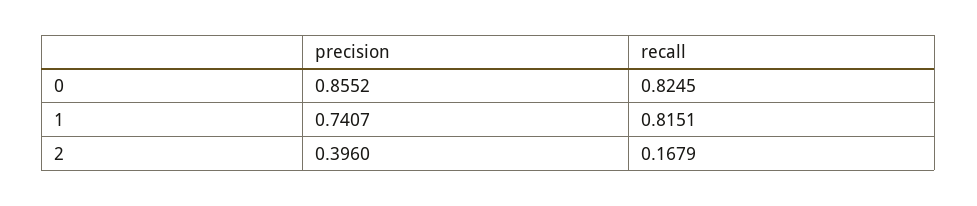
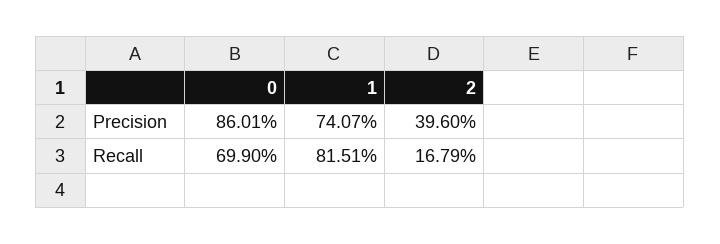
precision, 0: 0.8552 -> 0.8601
recall, 0: 0.8245 -> 0.699

